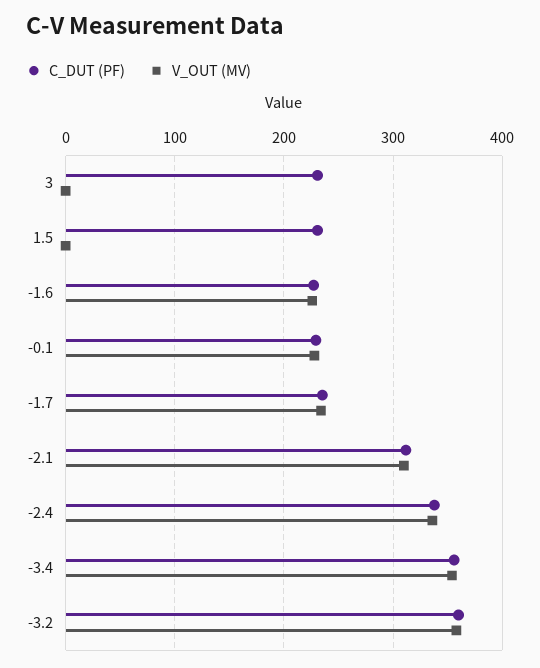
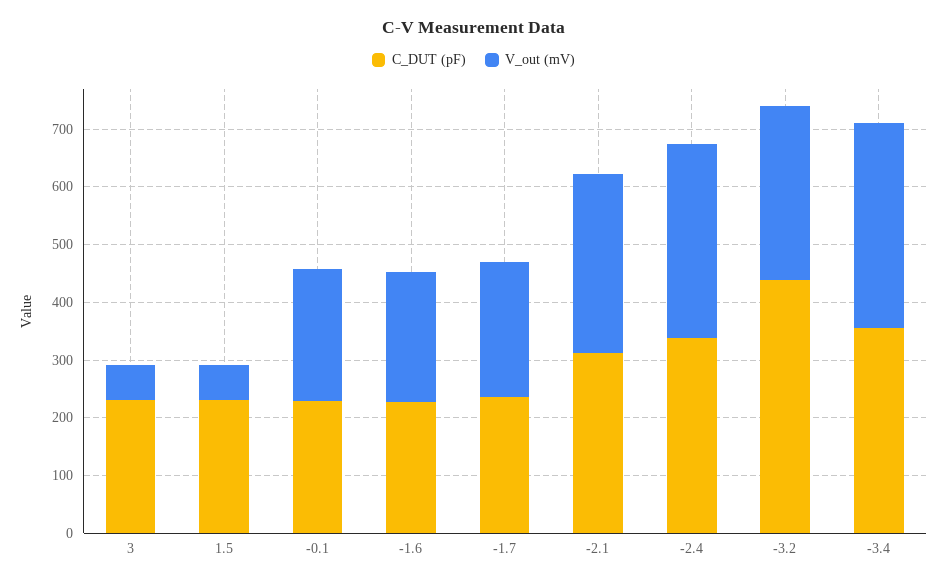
V_OUT (MV), 3: 0 -> 60
V_OUT (MV), 1.5: 0 -> 60
C_DUT (PF), -3.2: 360 -> 440
V_OUT (MV), -3.2: 360 -> 300

